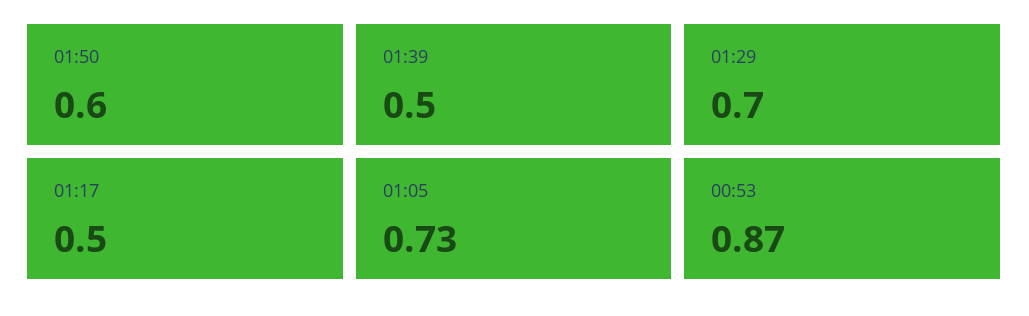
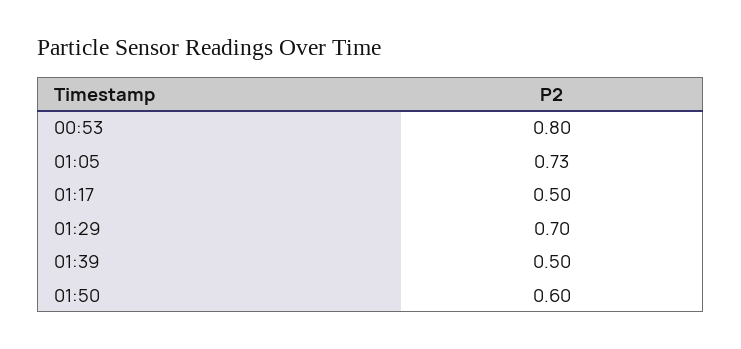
00:53: 0.87 -> 0.8

